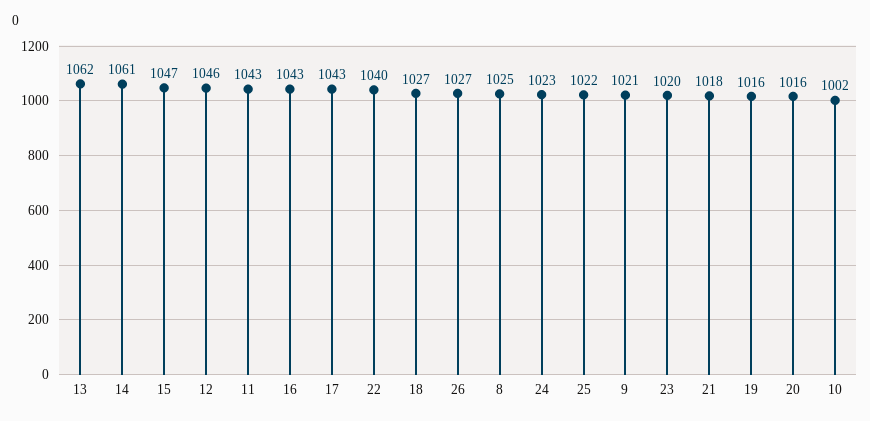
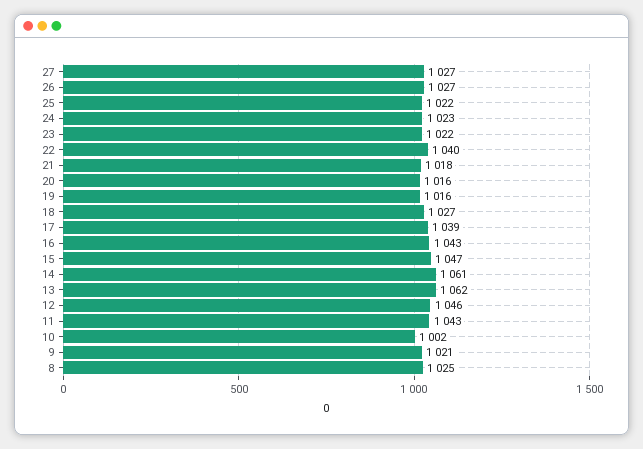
17: 1043 -> 1039
23: 1020 -> 1022
27: none -> 1027

